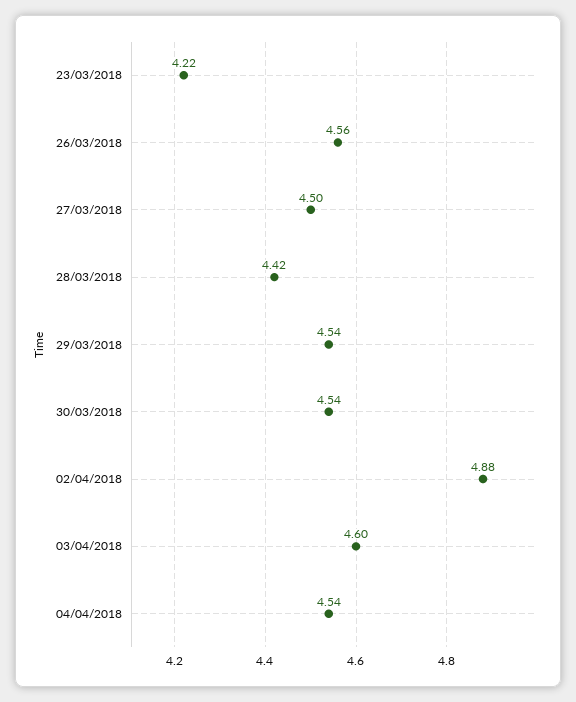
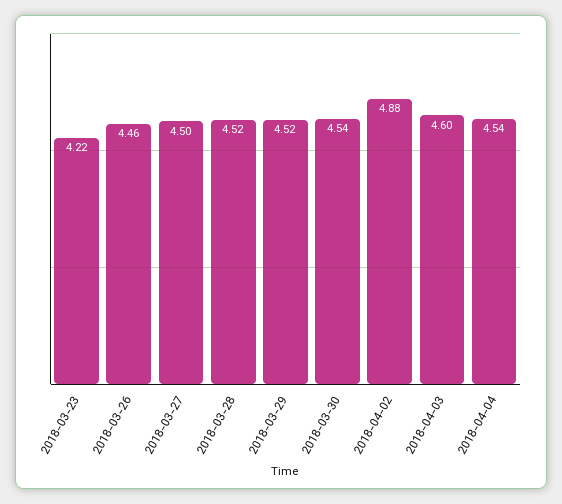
26/03/2018: 4.56 -> 4.46
28/03/2018: 4.42 -> 4.52
29/03/2018: 4.54 -> 4.52

